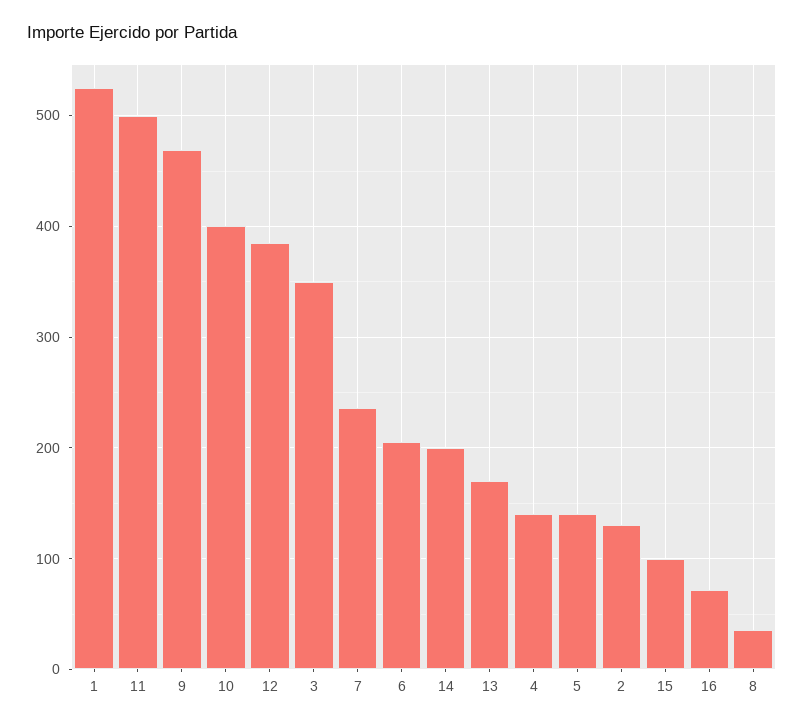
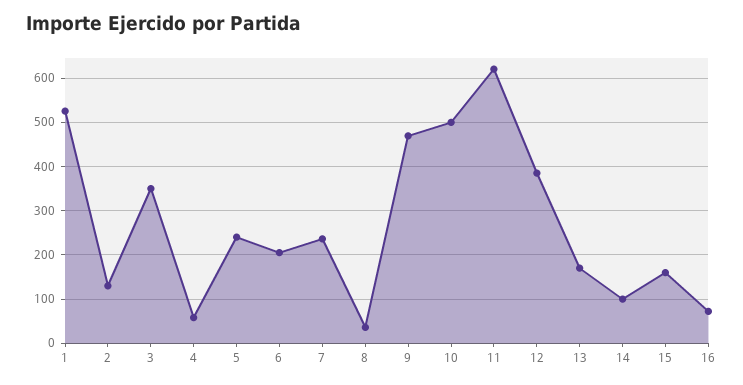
11: 500 -> 620
10: 400 -> 500
14: 200 -> 100
4: 140 -> 60
5: 140 -> 240
15: 100 -> 160

